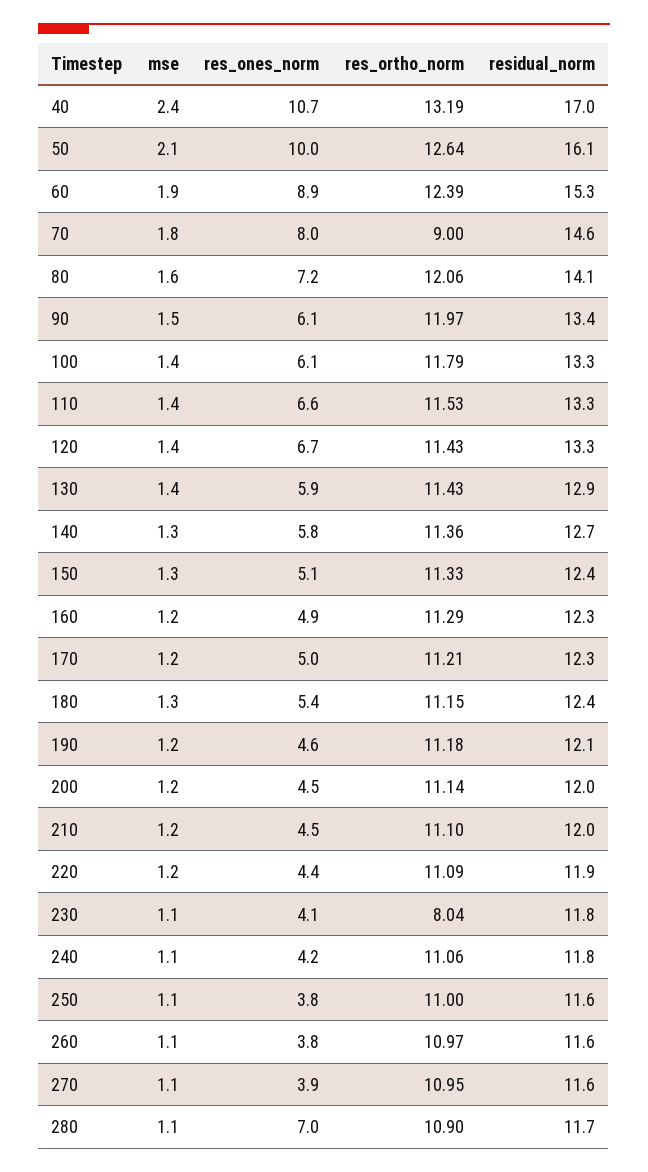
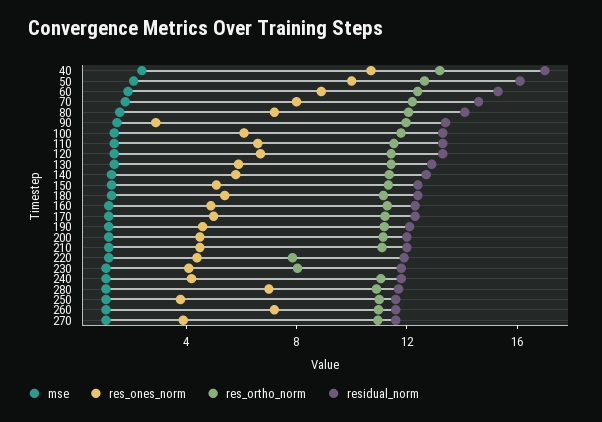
res_ortho_norm, 70: 9 -> 12
res_ones_norm, 90: 6.1 -> 3
res_ortho_norm, 220: 11.09 -> 8
res_ones_norm, 260: 3.8 -> 7

